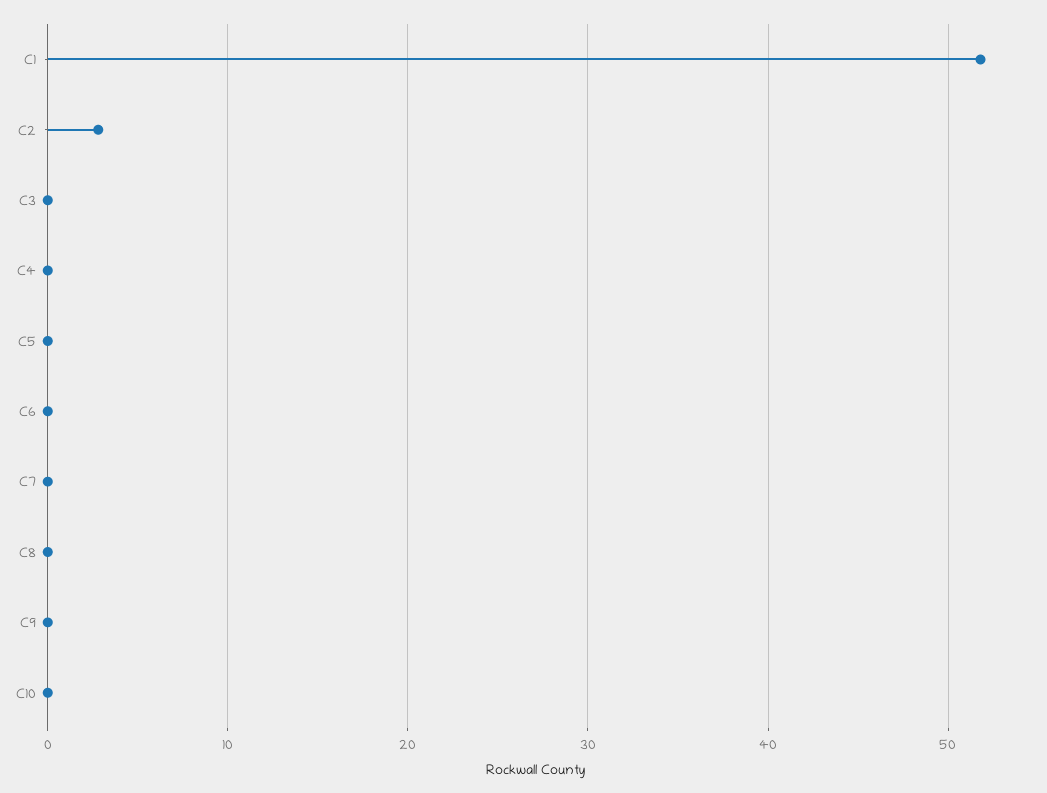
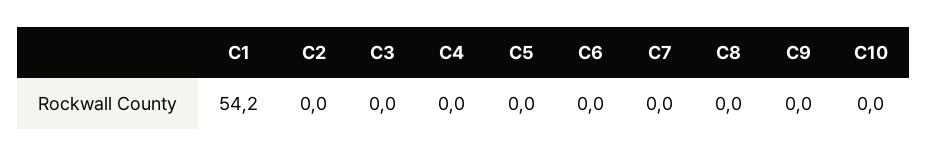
C1: 52 -> 54.2
C2: 3 -> 0

